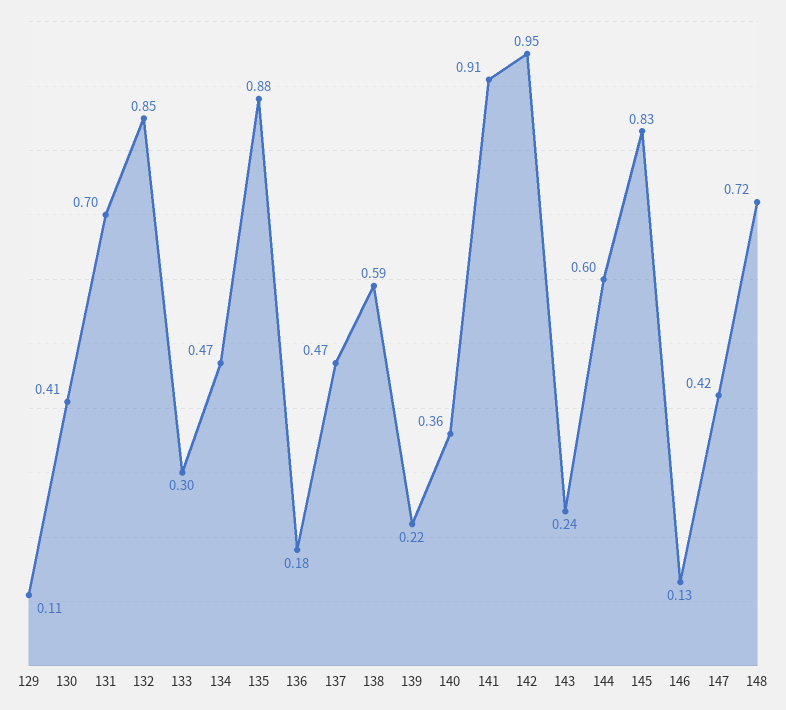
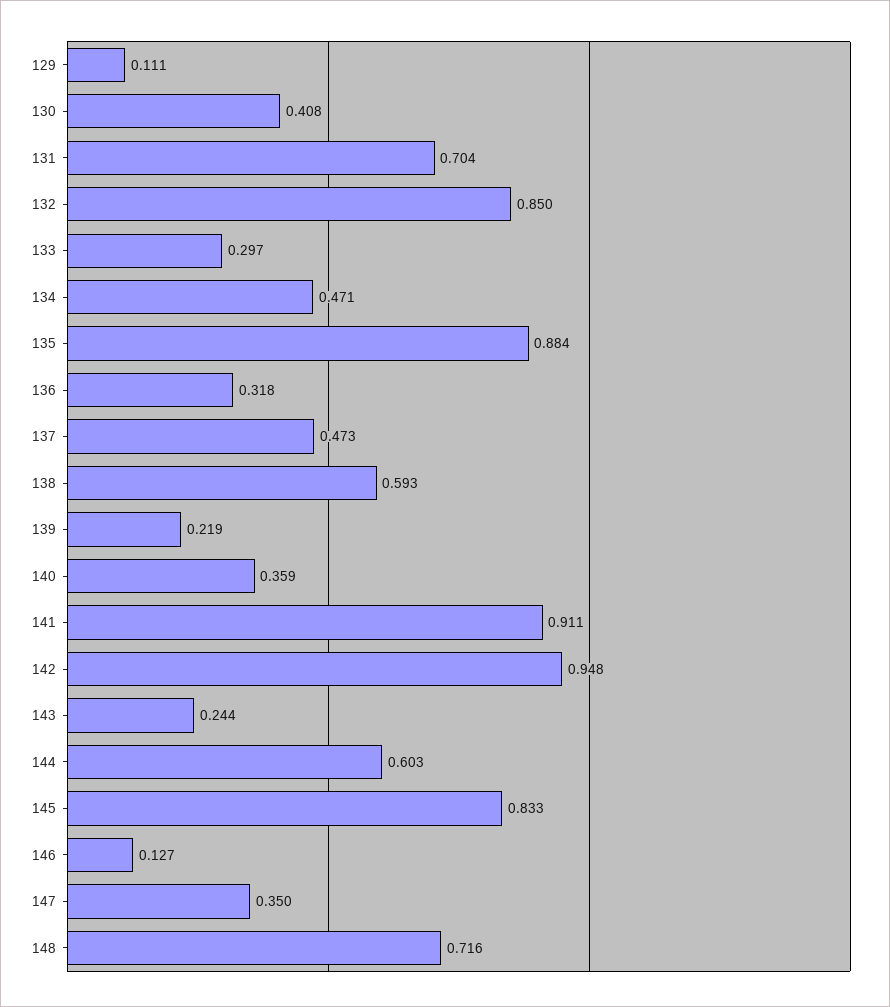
136: 0.18 -> 0.318
147: 0.42 -> 0.35

